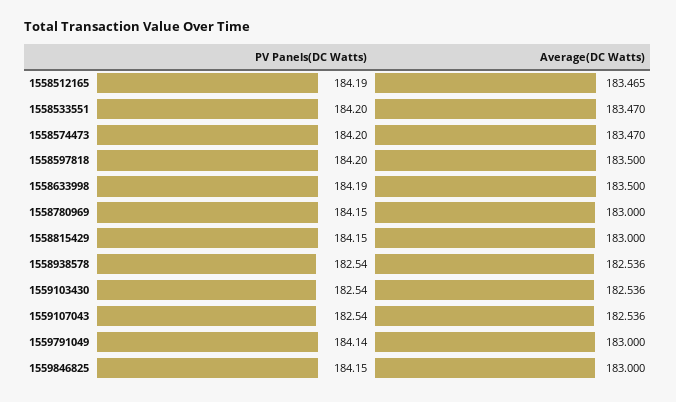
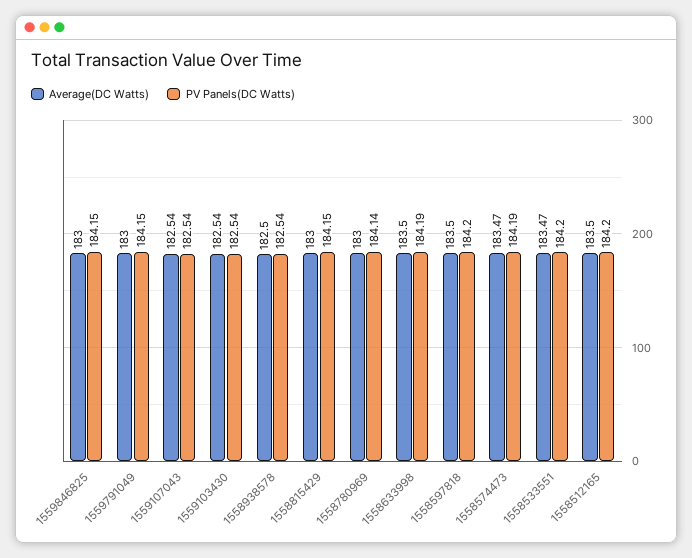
PV Panels(DC Watts), 1558512165: 184.19 -> 184.2
Average(DC Watts), 1558512165: 183.465 -> 183.5
PV Panels(DC Watts), 1558574473: 184.2 -> 184.19
PV Panels(DC Watts), 1558780969: 184.15 -> 184.14
Average(DC Watts), 1558938578: 182.536 -> 182.5
PV Panels(DC Watts), 1559791049: 184.14 -> 184.15

